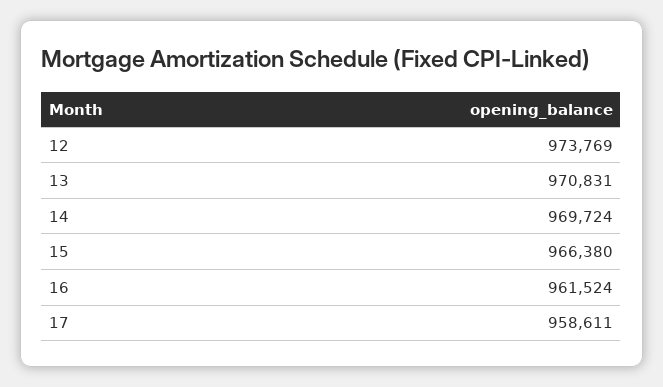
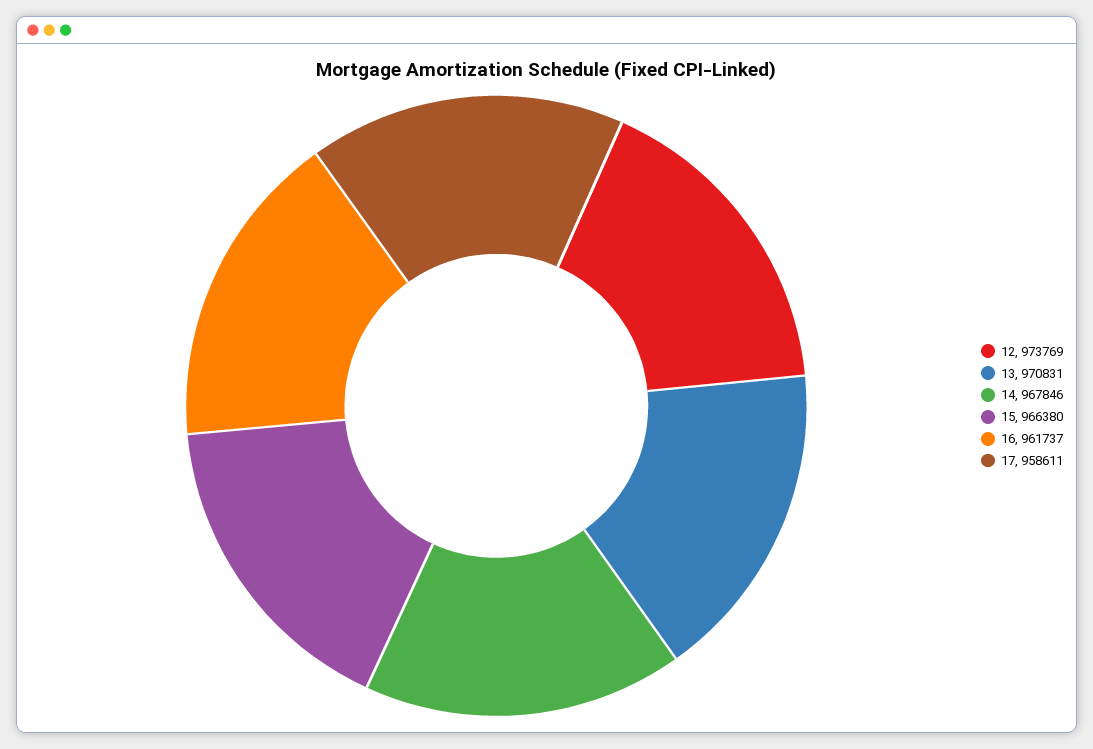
14: 969724 -> 967846
16: 961524 -> 961737

